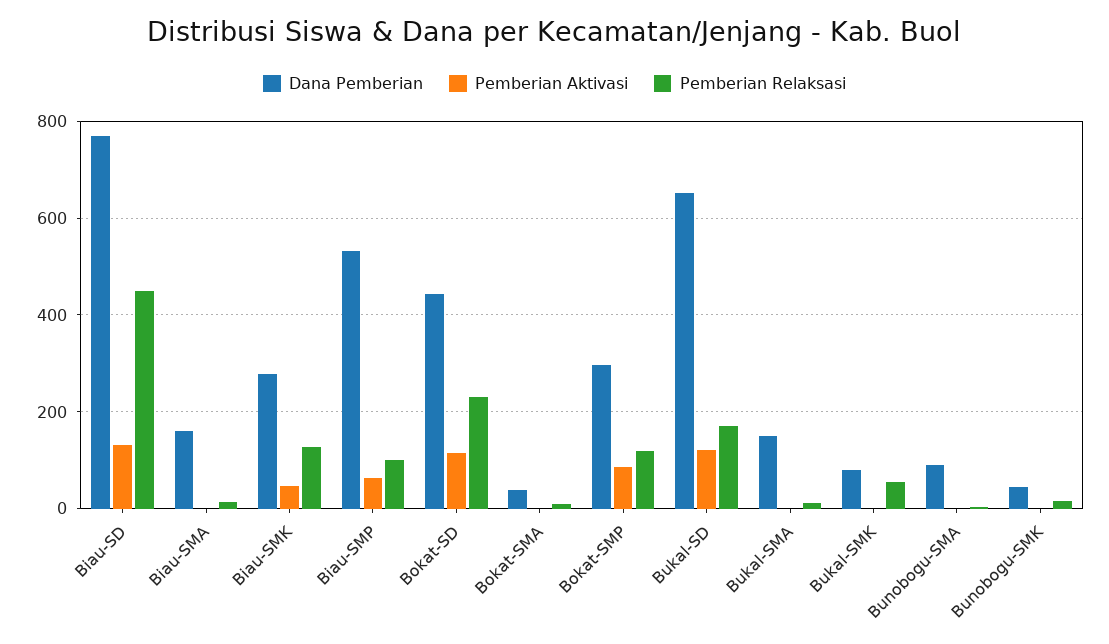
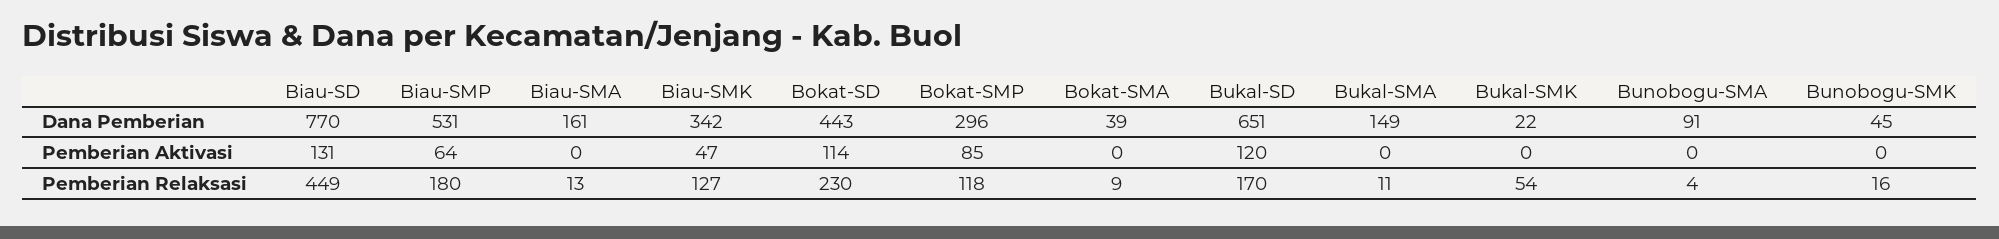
Dana Pemberian, Biau-SMK: 280 -> 342
Pemberian Relaksasi, Biau-SMP: 100 -> 180
Dana Pemberian, Bukal-SMK: 80 -> 22

